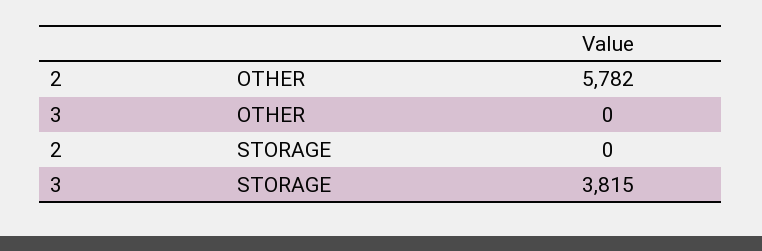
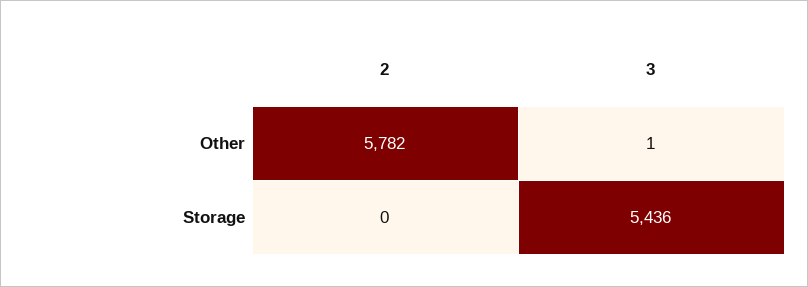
3, OTHER: 0 -> 1
3, STORAGE: 3815 -> 5436

